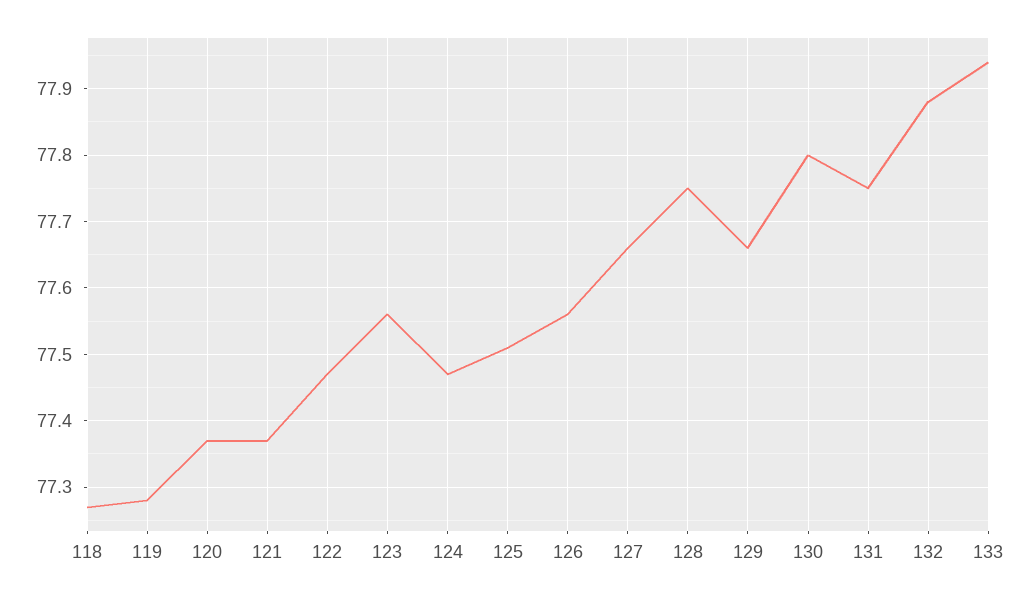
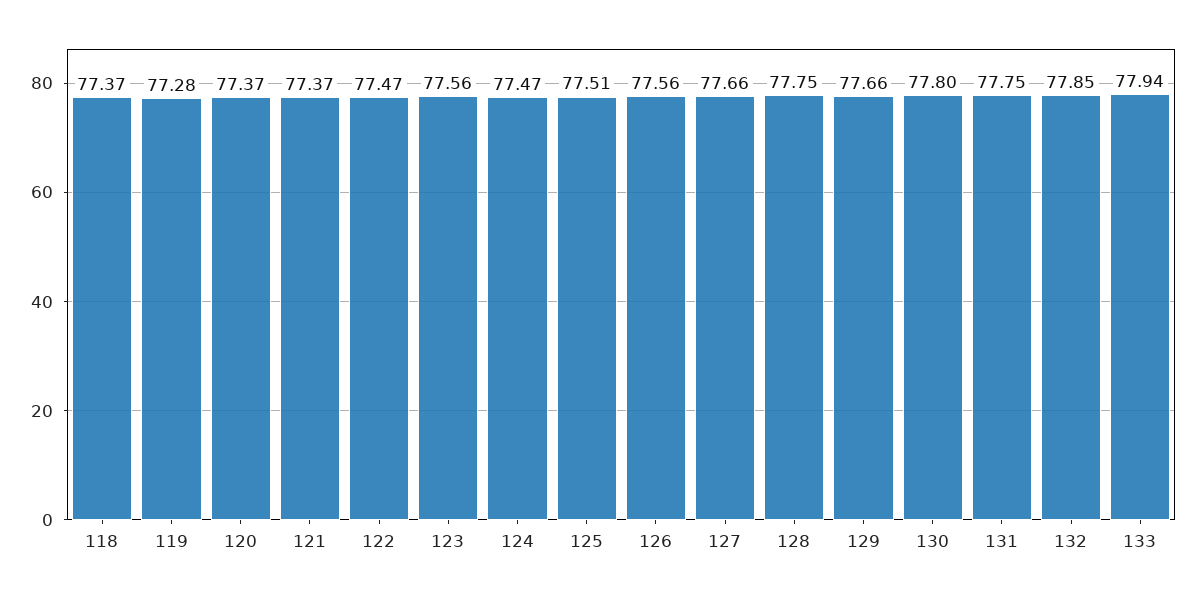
118: 77.27 -> 77.37
132: 77.88 -> 77.85

